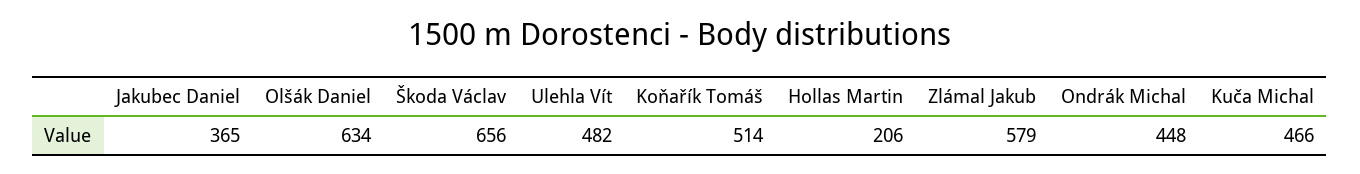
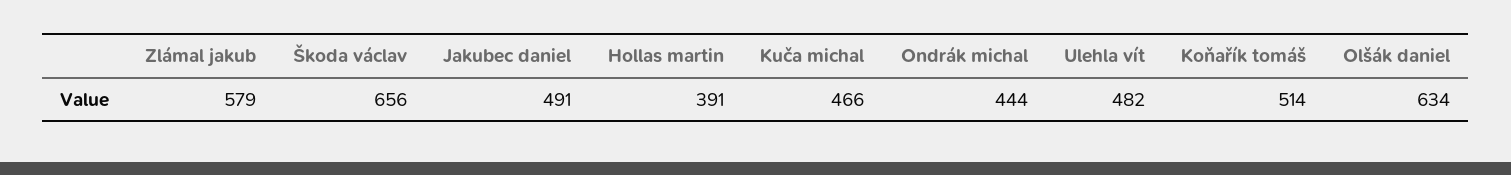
Jakubec Daniel: 365 -> 491
Hollas Martin: 206 -> 391
Ondrák Michal: 448 -> 444

